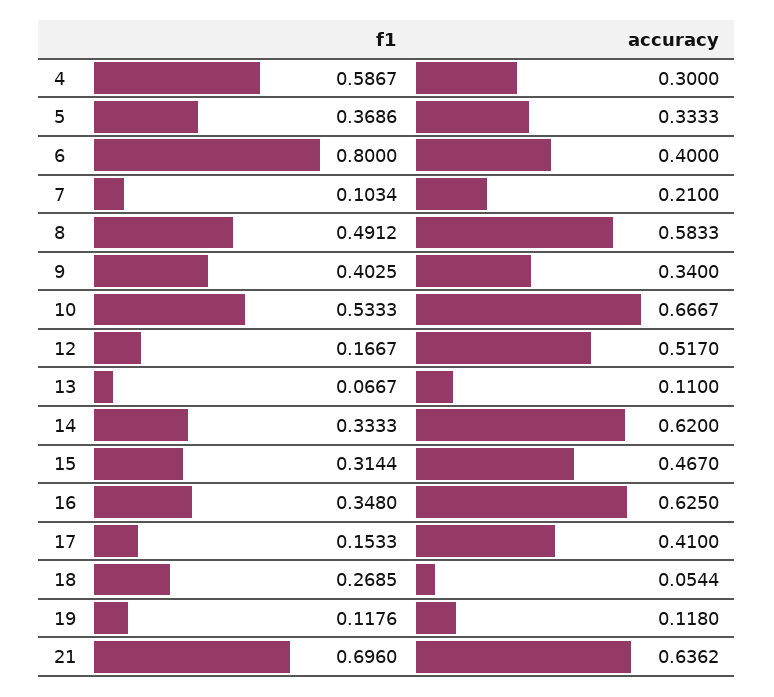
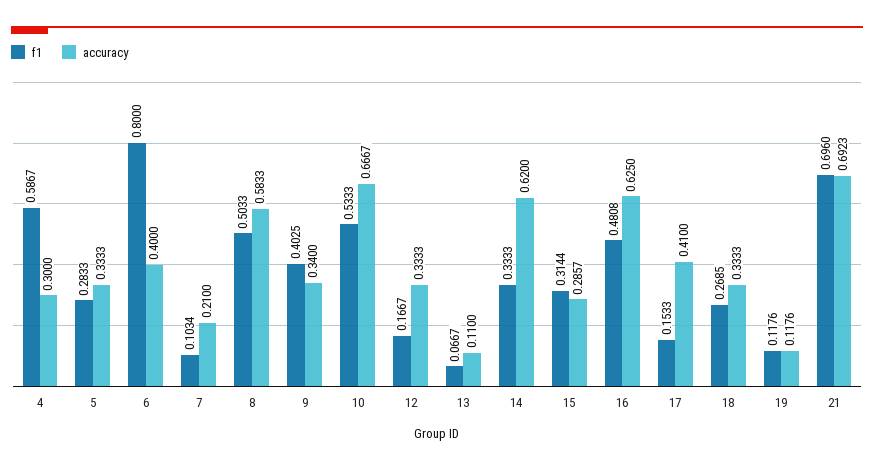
f1, 5: 0.3686 -> 0.2833
f1, 8: 0.4912 -> 0.5033
accuracy, 12: 0.517 -> 0.3333
accuracy, 15: 0.467 -> 0.2857
f1, 16: 0.348 -> 0.4808
accuracy, 18: 0.0544 -> 0.3333
accuracy, 19: 0.118 -> 0.1176
accuracy, 21: 0.6362 -> 0.6923

